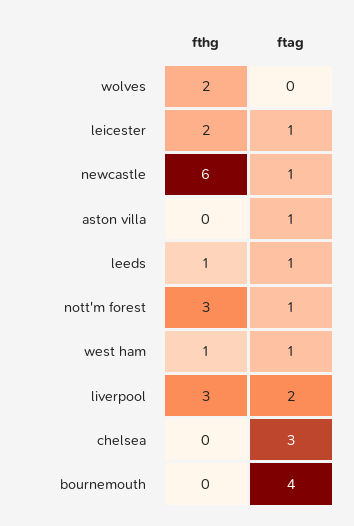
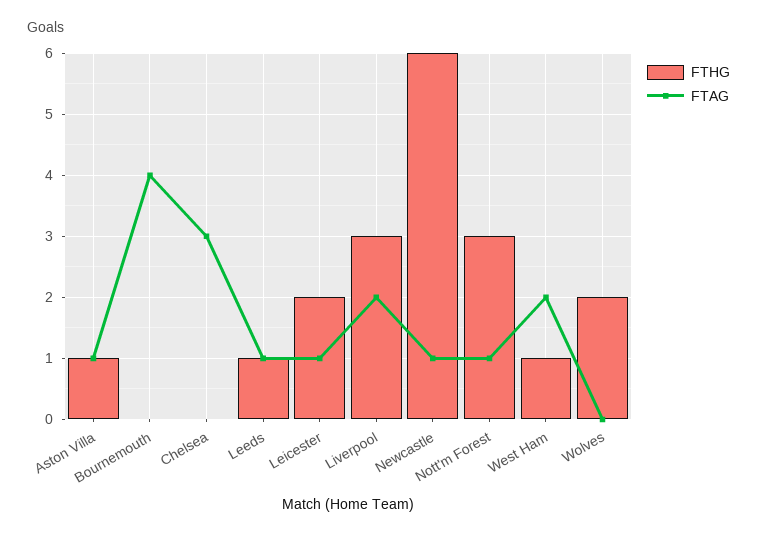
fthg, aston villa: 0 -> 1
ftag, west ham: 1 -> 2

